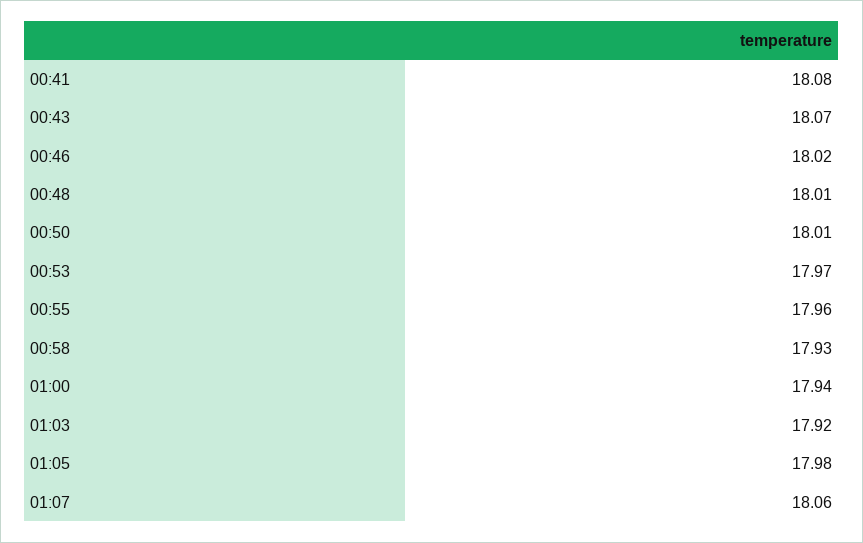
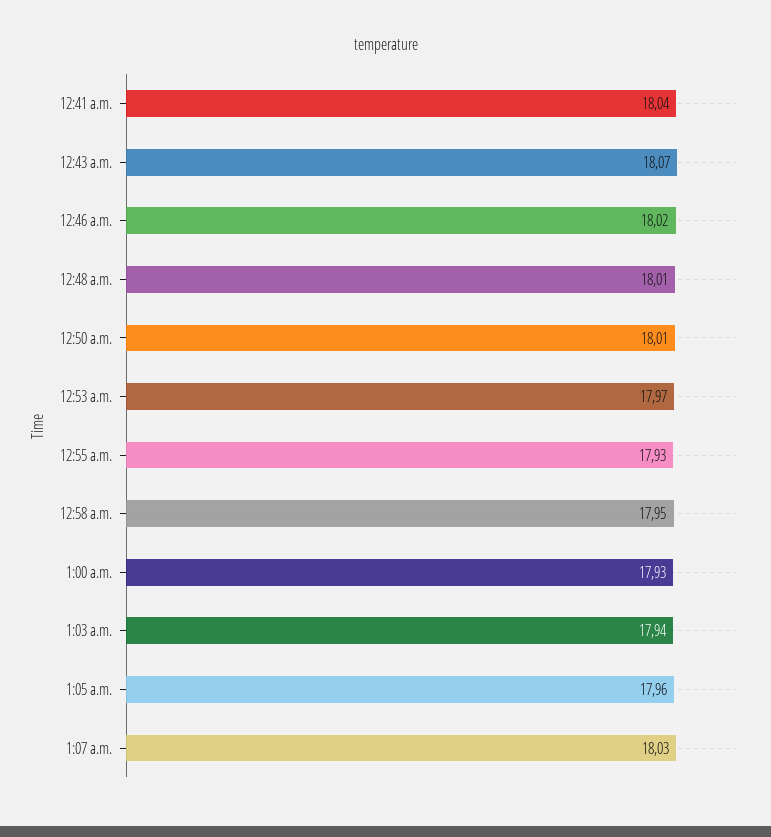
00:41: 18.08 -> 18.04
00:55: 17.96 -> 17.93
00:58: 17.93 -> 17.95
01:00: 17.94 -> 17.93
01:03: 17.92 -> 17.94
01:05: 17.98 -> 17.96
01:07: 18.06 -> 18.03

